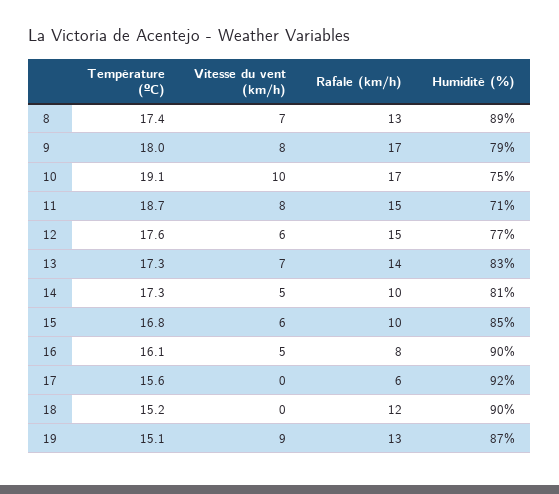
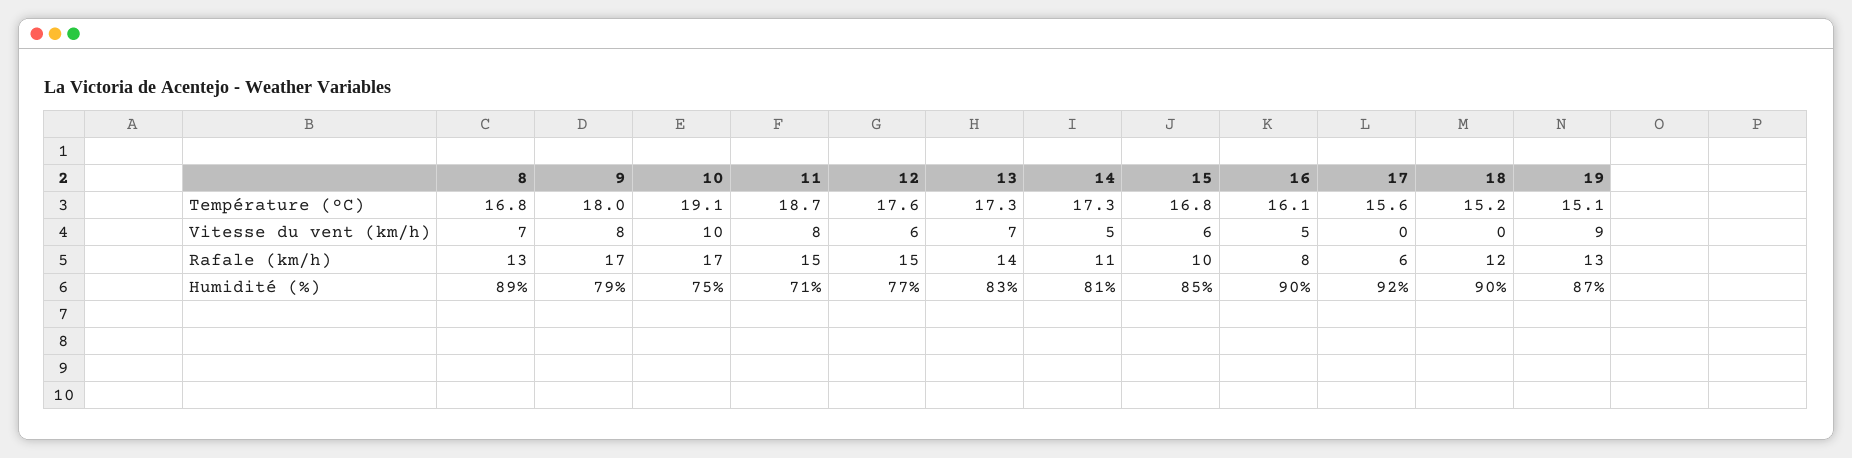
Température (ºC), 8: 17.4 -> 16.8
Rafale (km/h), 14: 10 -> 11

